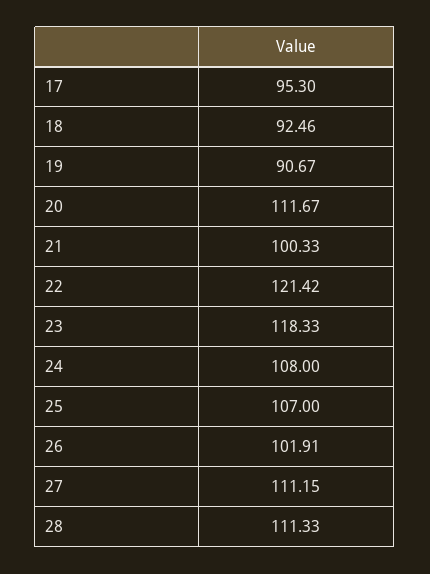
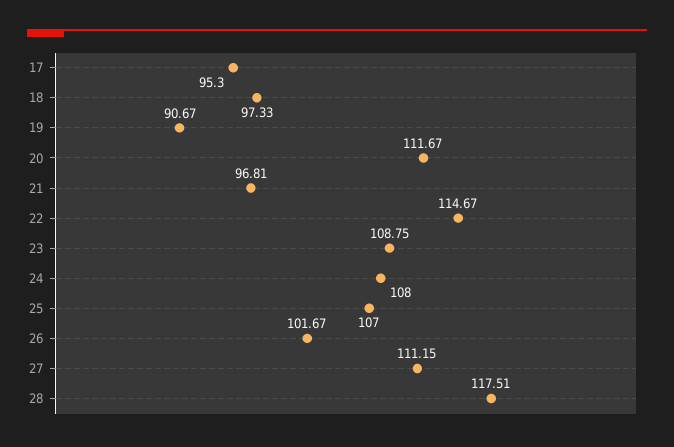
18: 92.46 -> 97.33
21: 100.33 -> 96.81
22: 121.42 -> 114.67
23: 118.33 -> 108.75
26: 101.91 -> 101.67
28: 111.33 -> 117.51

